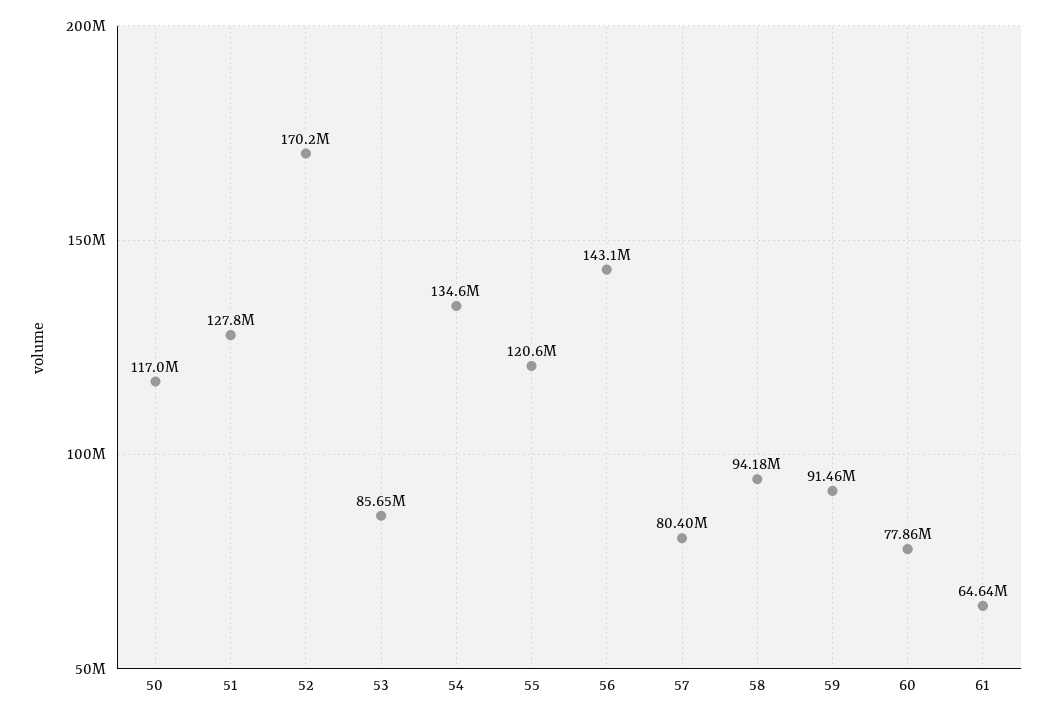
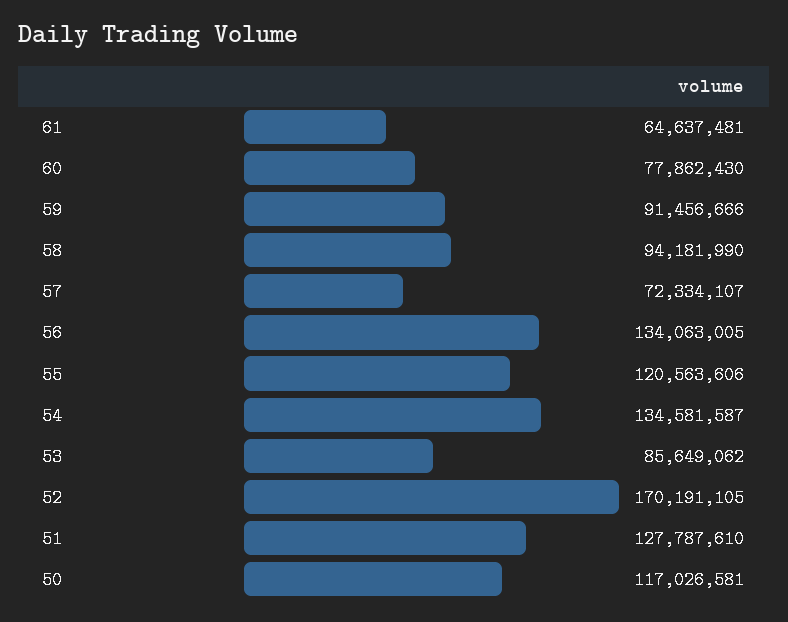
56: 143100000 -> 134063005
57: 80400000 -> 72334107

